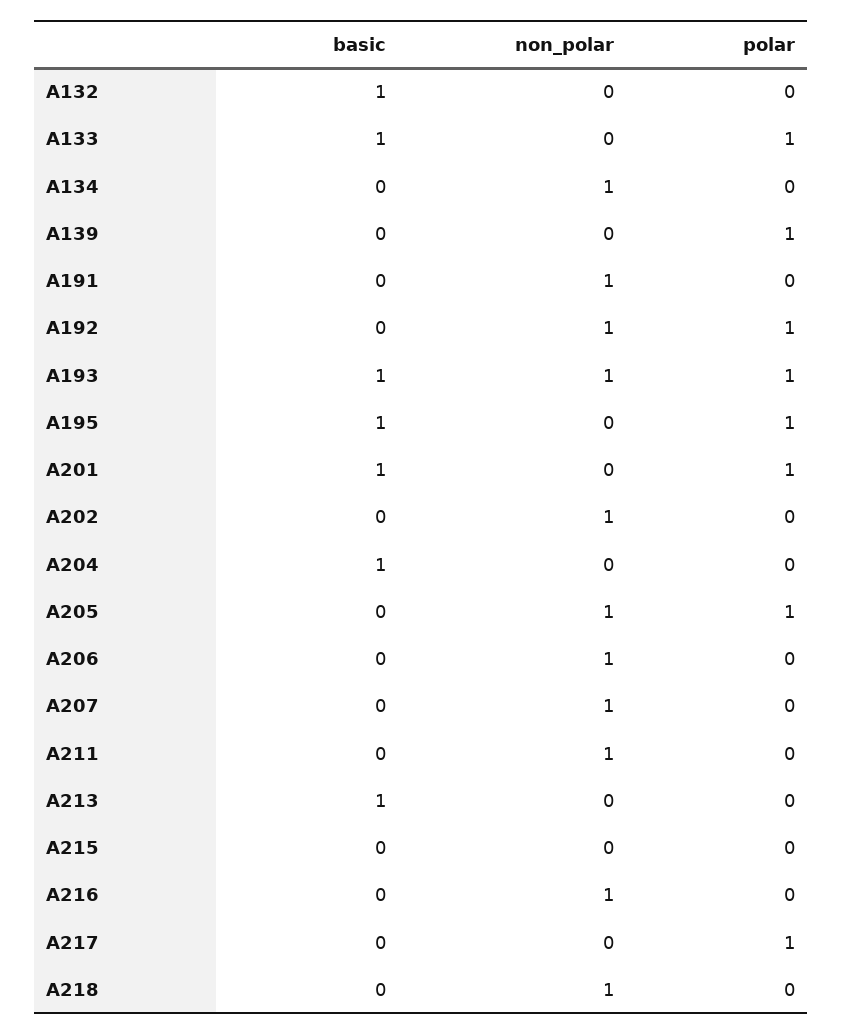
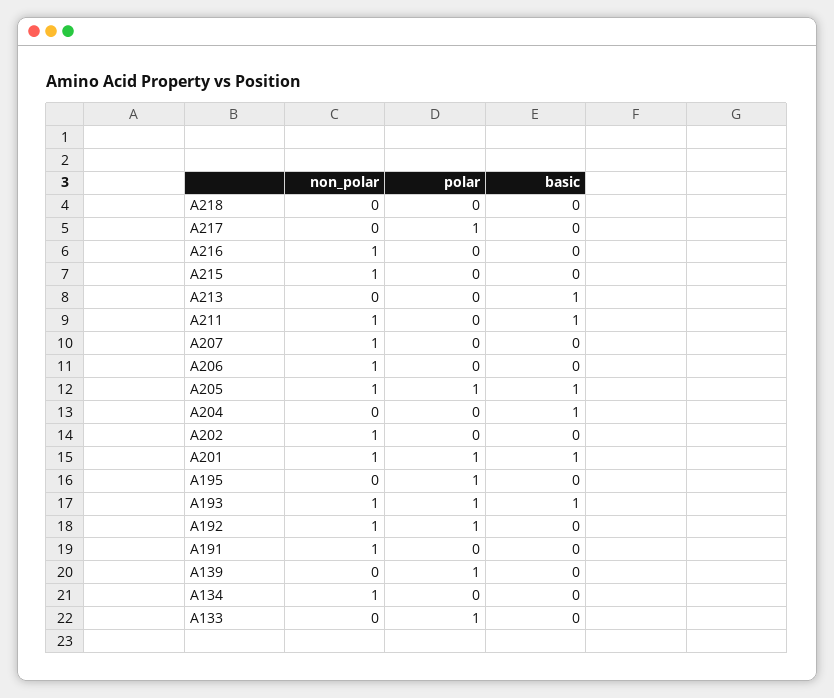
basic, A132: 1 -> none
non_polar, A132: 0 -> none
polar, A132: 0 -> none
basic, A133: 1 -> 0
basic, A195: 1 -> 0
non_polar, A201: 0 -> 1
basic, A205: 0 -> 1
basic, A211: 0 -> 1
non_polar, A215: 0 -> 1
non_polar, A218: 1 -> 0

